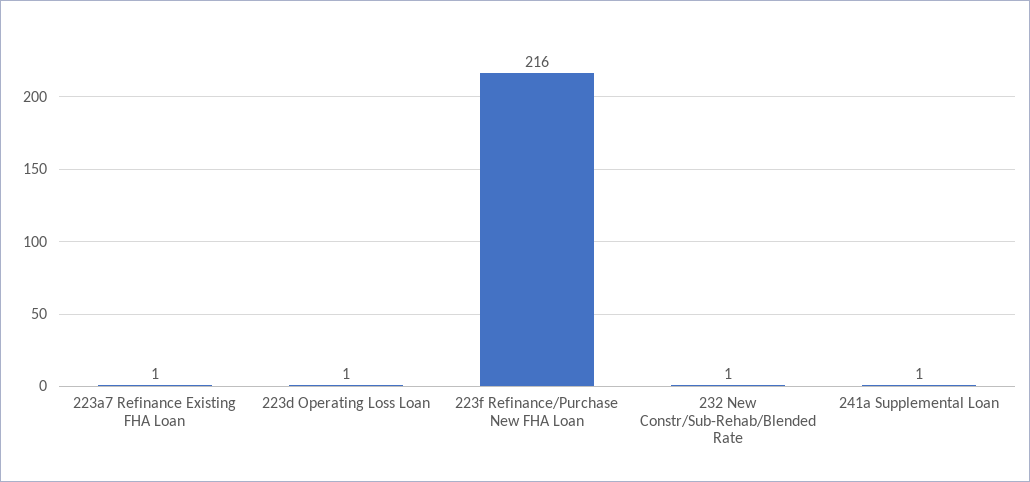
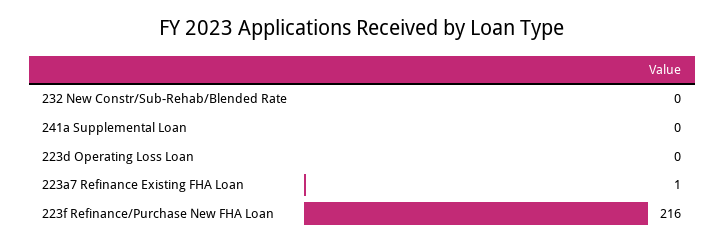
223d Operating Loss Loan: 1 -> 0
232 New Constr/Sub-Rehab/Blended Rate: 1 -> 0
241a Supplemental Loan: 1 -> 0

